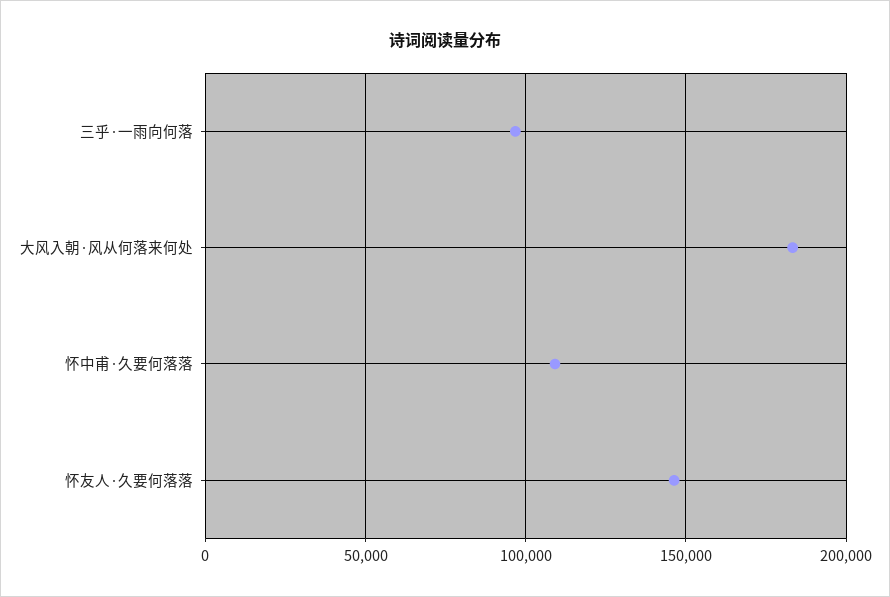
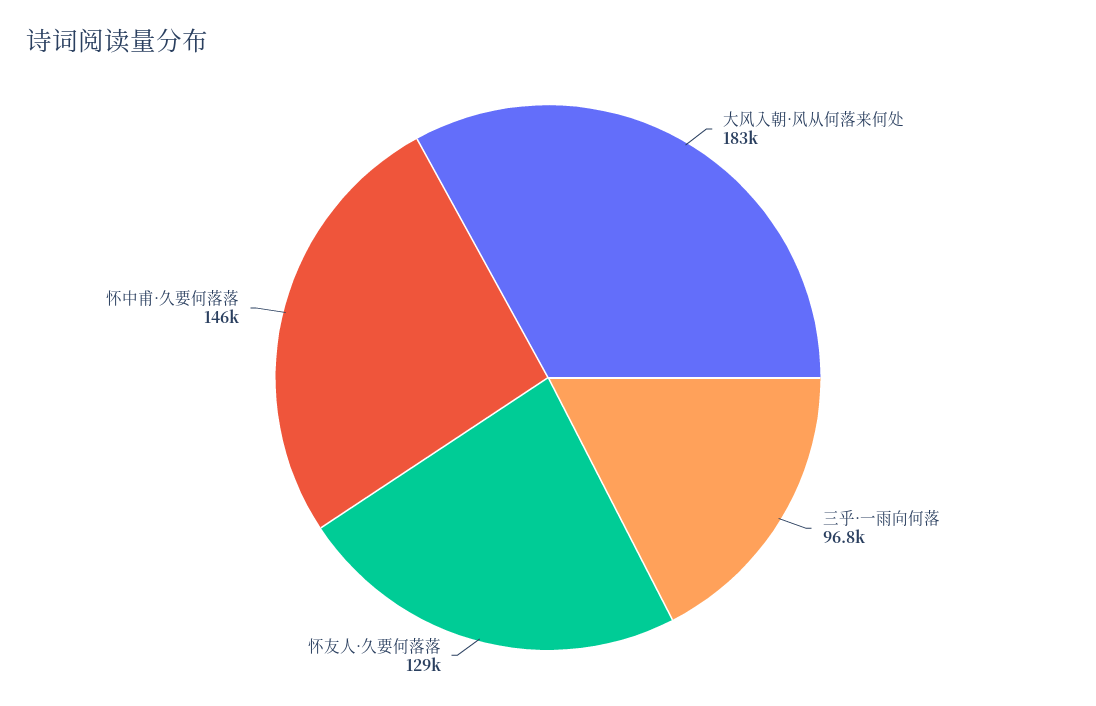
怀中甫·久要何落落: 110000 -> 146000
怀友人·久要何落落: 145000 -> 129000

